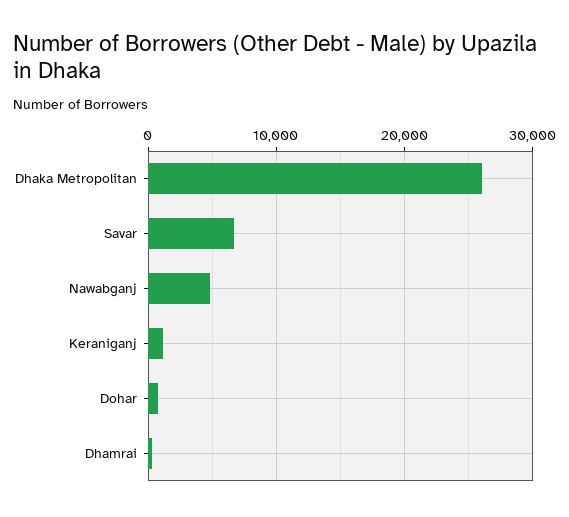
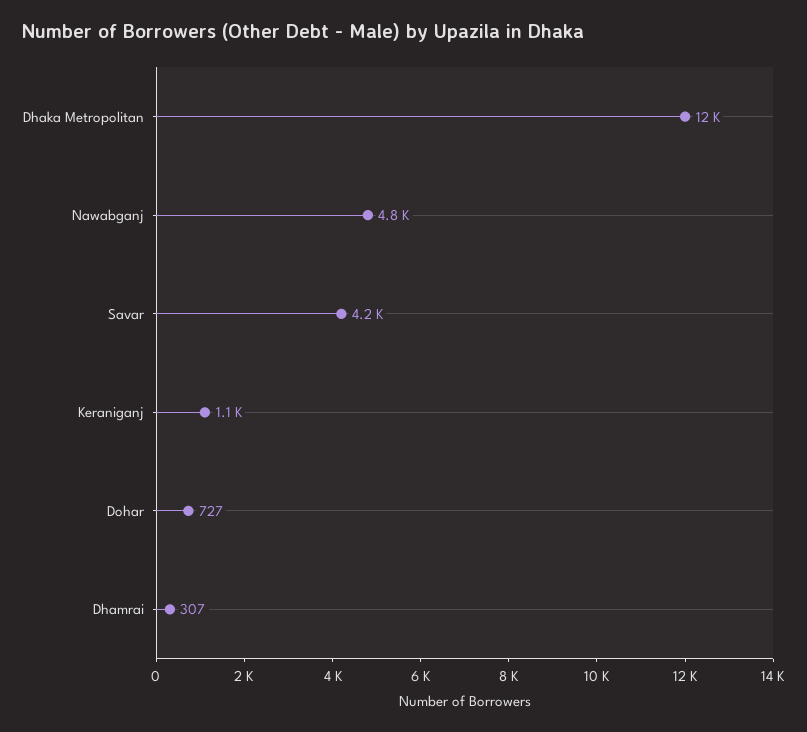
Dhaka Metropolitan: 26000 -> 12000
Savar: 7000 -> 4200

